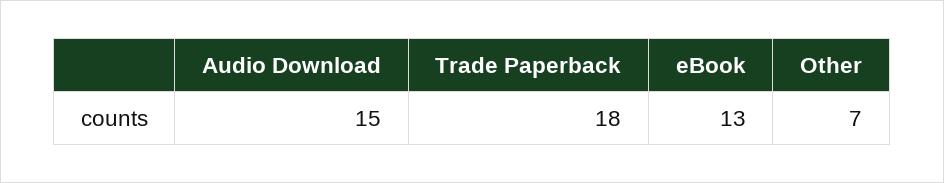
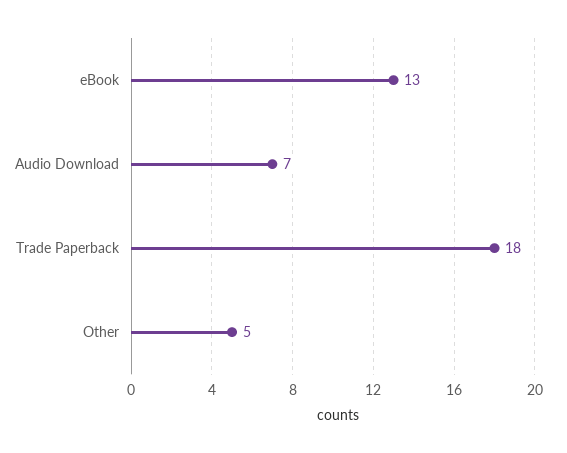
Audio Download: 15 -> 7
Other: 7 -> 5

